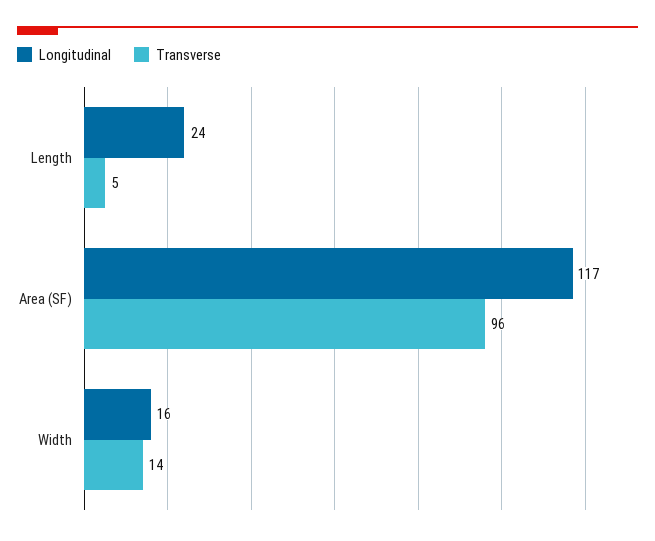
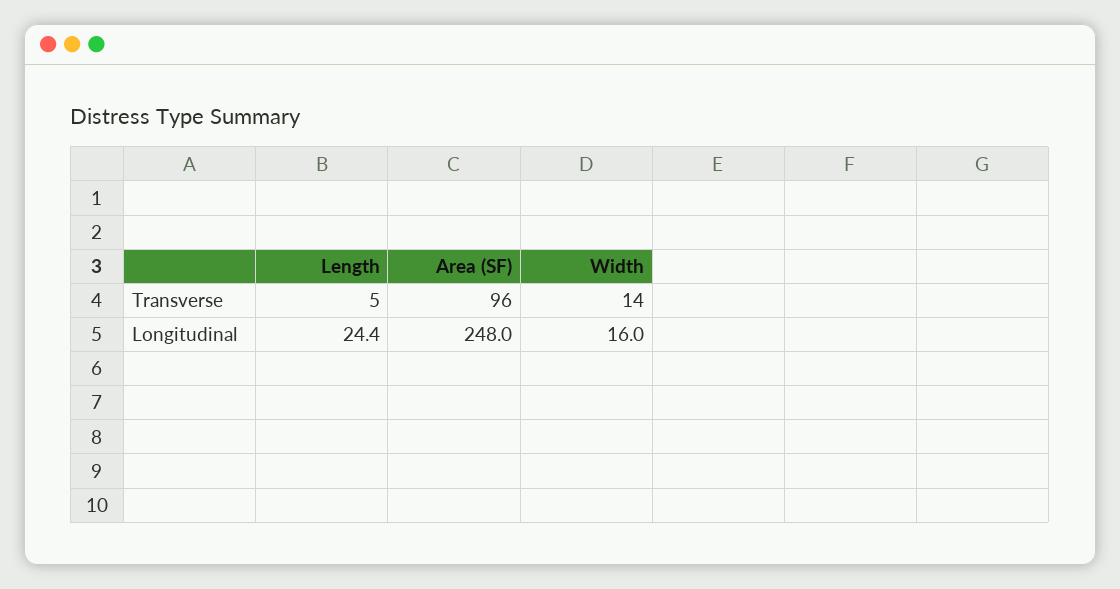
Longitudinal, Area (SF): 117 -> 248

